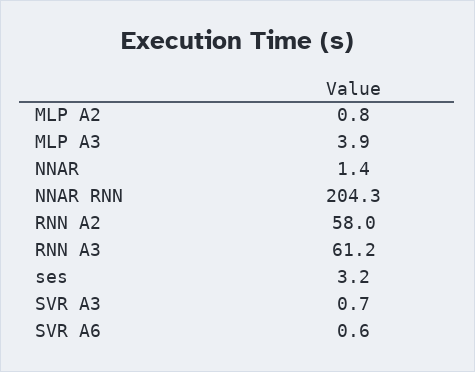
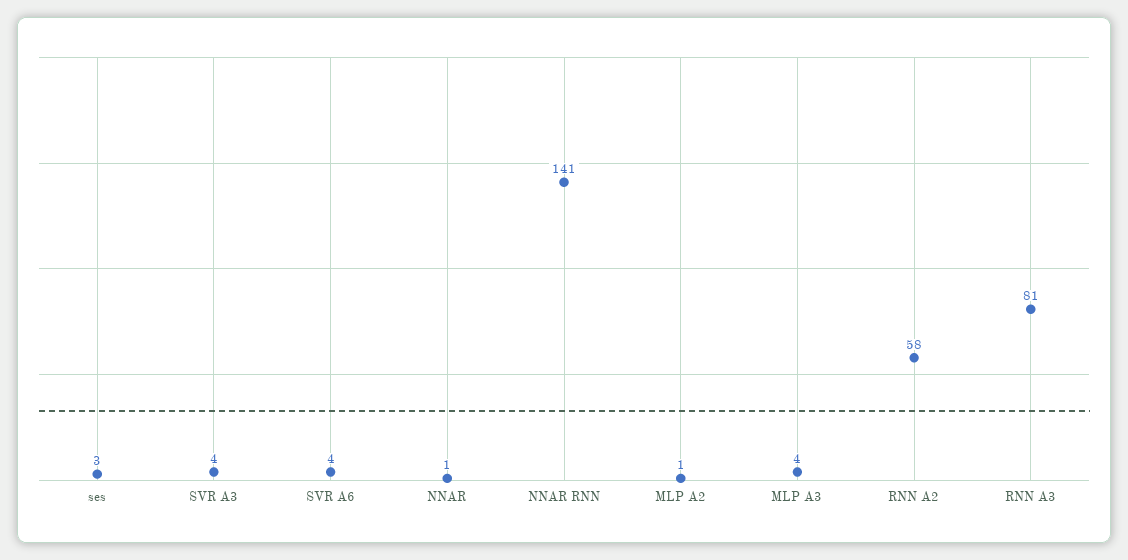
NNAR RNN: 204.3 -> 141
RNN A3: 61.2 -> 81
SVR A3: 0.7 -> 4
SVR A6: 0.6 -> 4

